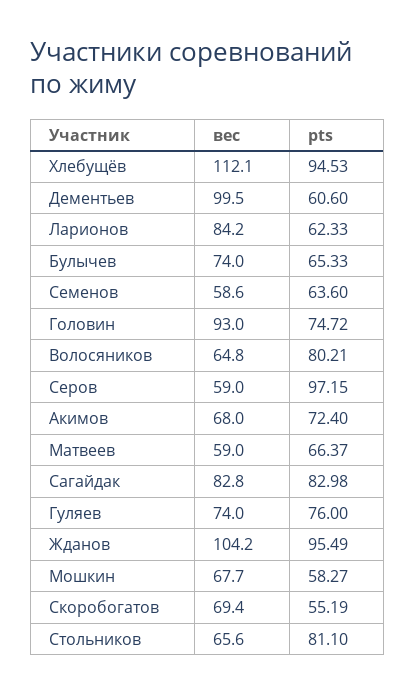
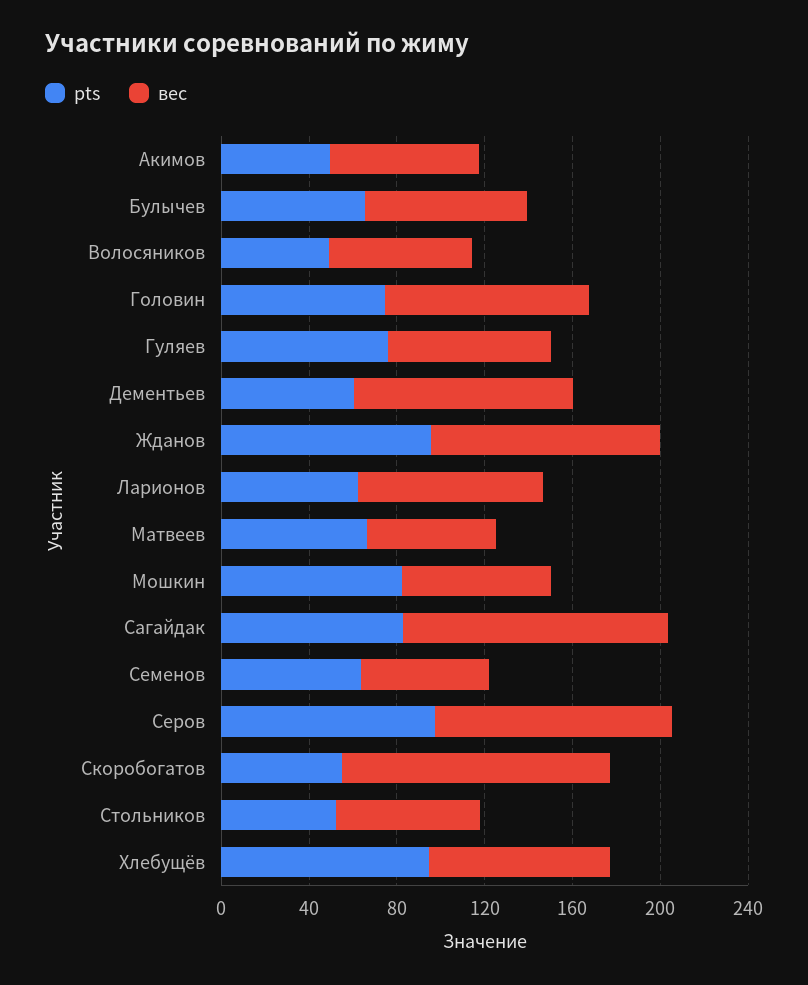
вес, Хлебущёв: 112.1 -> 80
pts, Волосяников: 80.21 -> 50
вес, Серов: 59 -> 110
pts, Акимов: 72.4 -> 50
вес, Сагайдак: 82.8 -> 120
pts, Мошкин: 58.27 -> 80
вес, Скоробогатов: 69.4 -> 120
pts, Стольников: 81.1 -> 50

